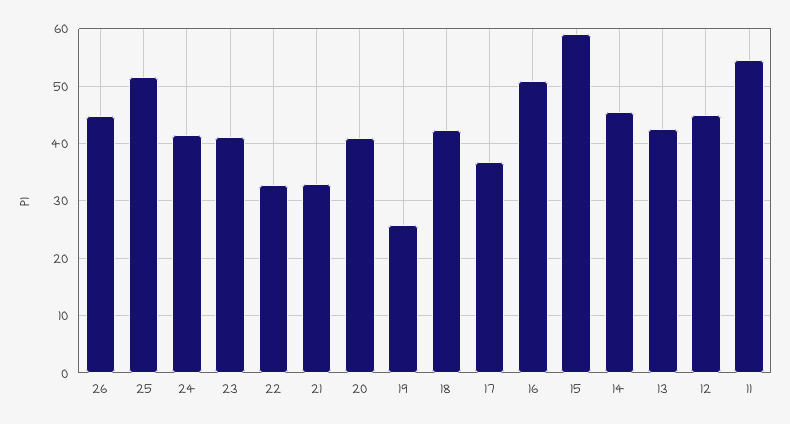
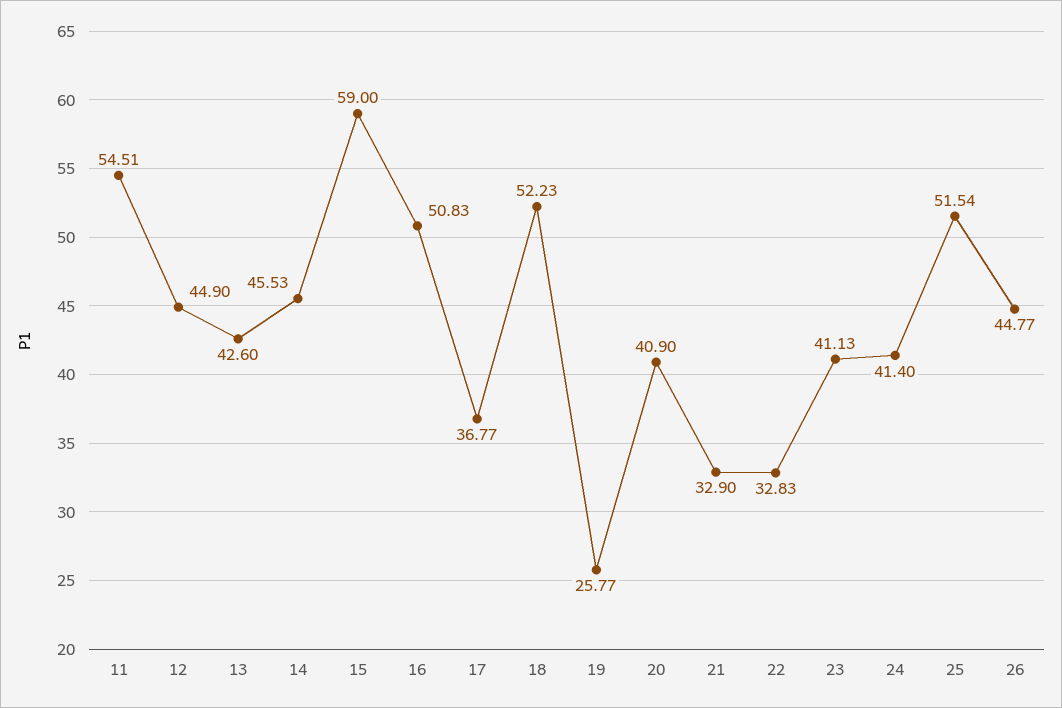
18: 42 -> 52.23

